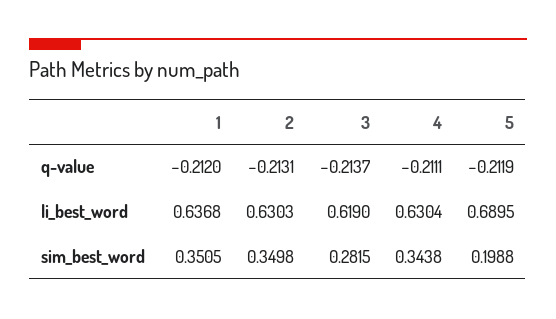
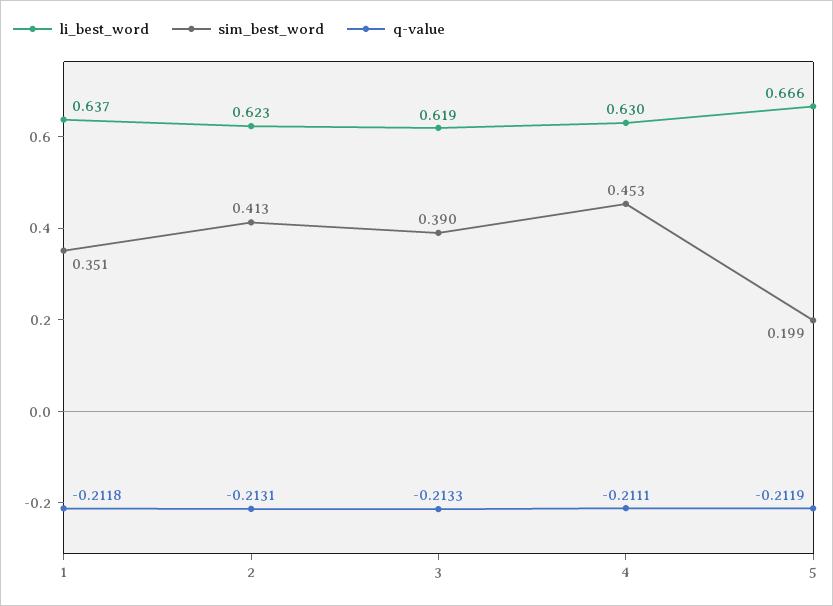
q-value, 1: -0.212 -> -0.2118
q-value, 3: -0.2137 -> -0.2133
li_best_word, 2: 0.6303 -> 0.623
li_best_word, 5: 0.6895 -> 0.666
sim_best_word, 2: 0.3498 -> 0.413
sim_best_word, 3: 0.2815 -> 0.39
sim_best_word, 4: 0.3438 -> 0.453

